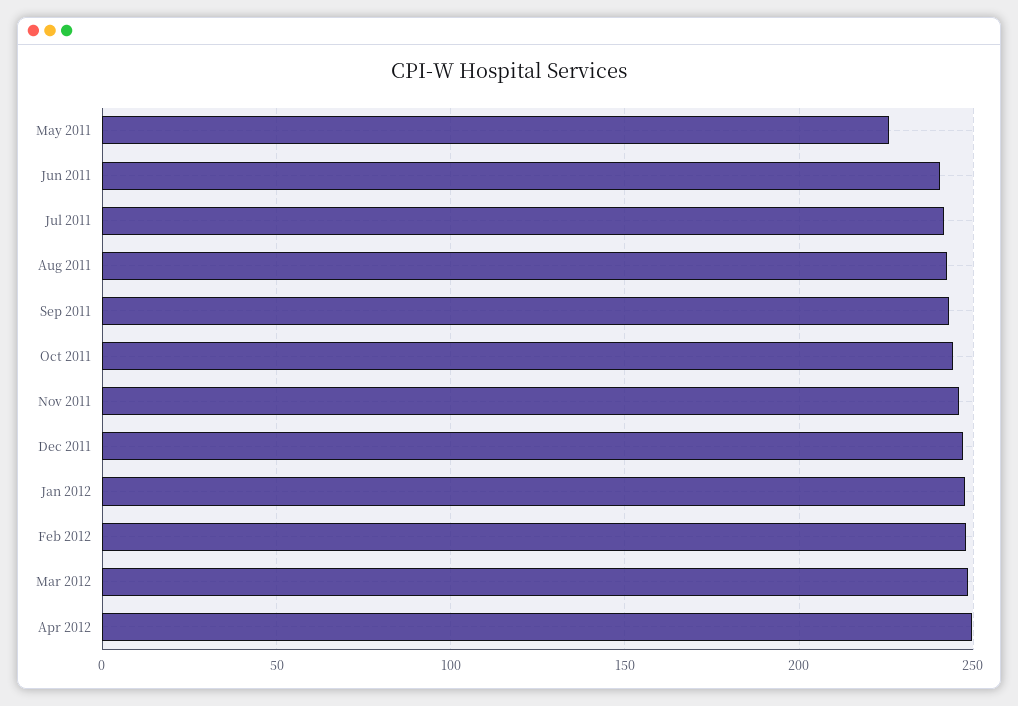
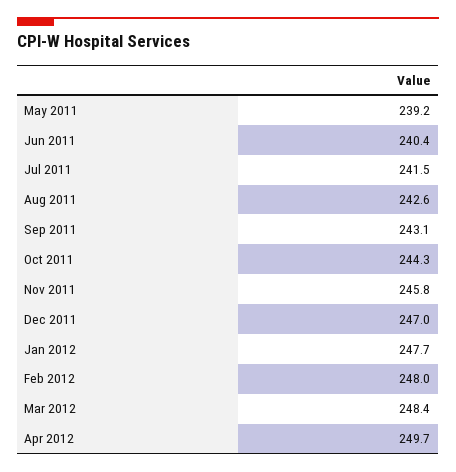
May 2011: 225 -> 239.2

